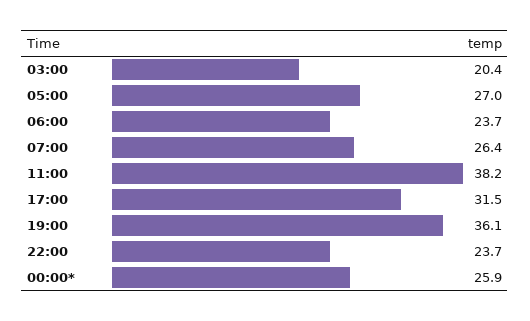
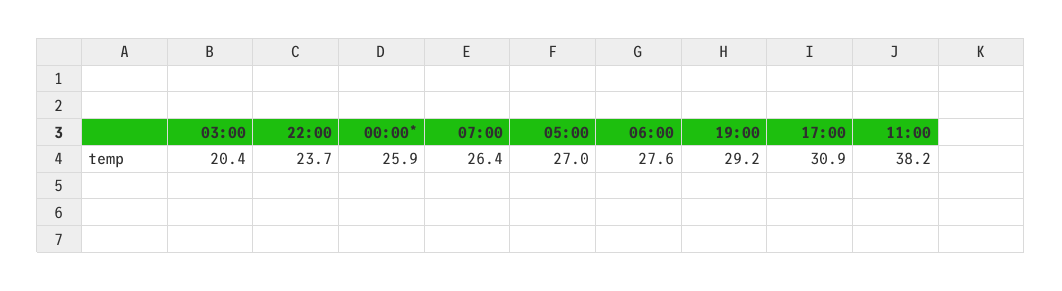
06:00: 23.7 -> 27.6
17:00: 31.5 -> 30.9
19:00: 36.1 -> 29.2

